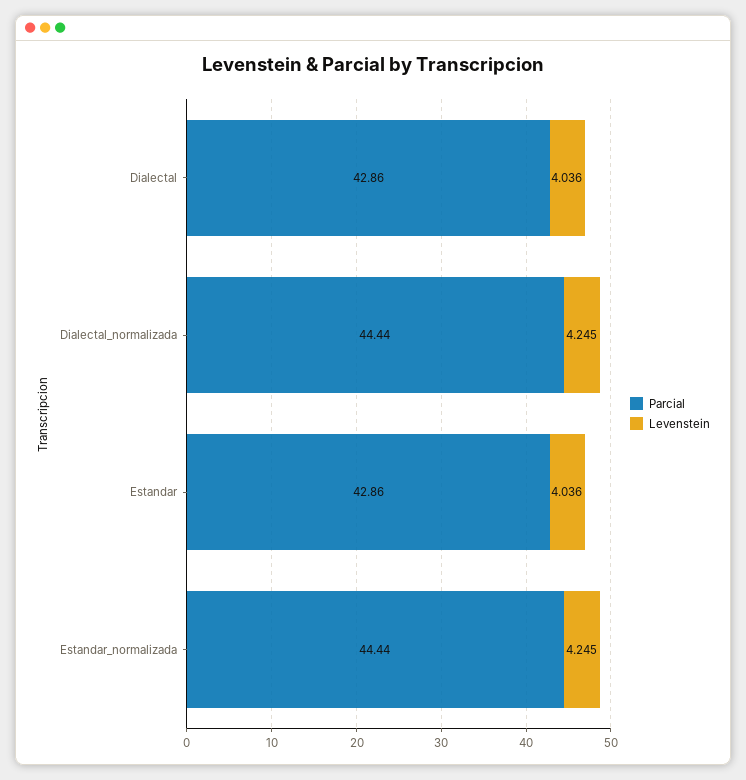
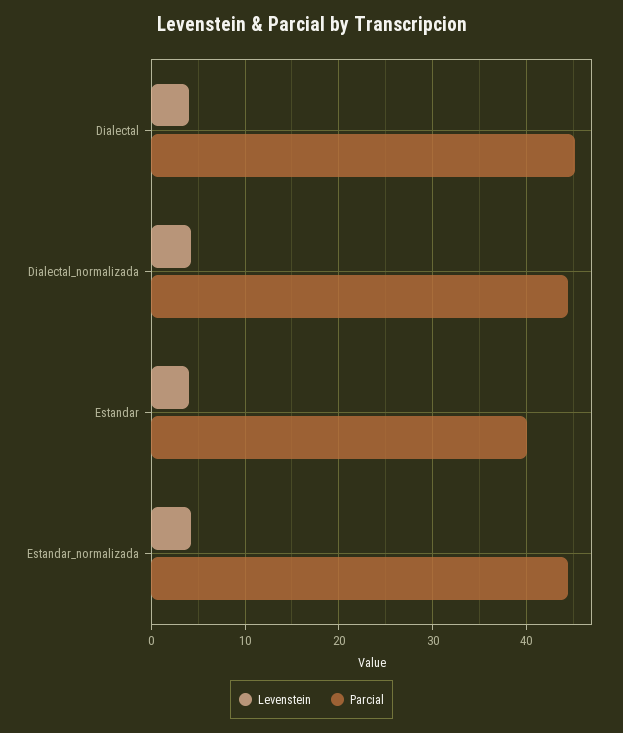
Parcial, Dialectal: 42.86 -> 45
Parcial, Estandar: 42.86 -> 40

